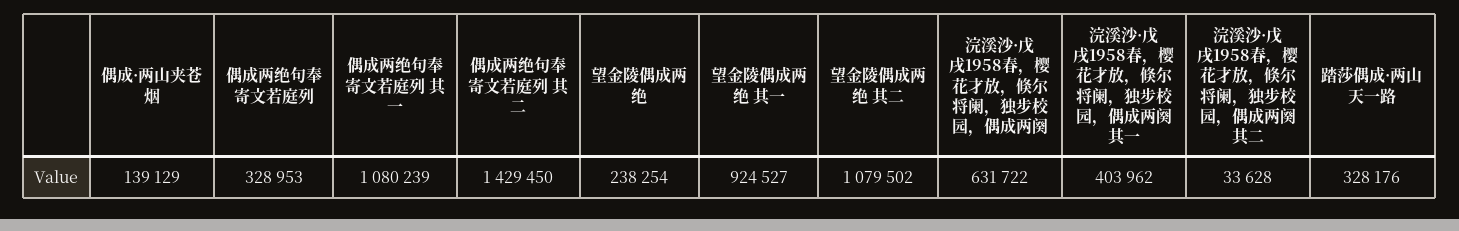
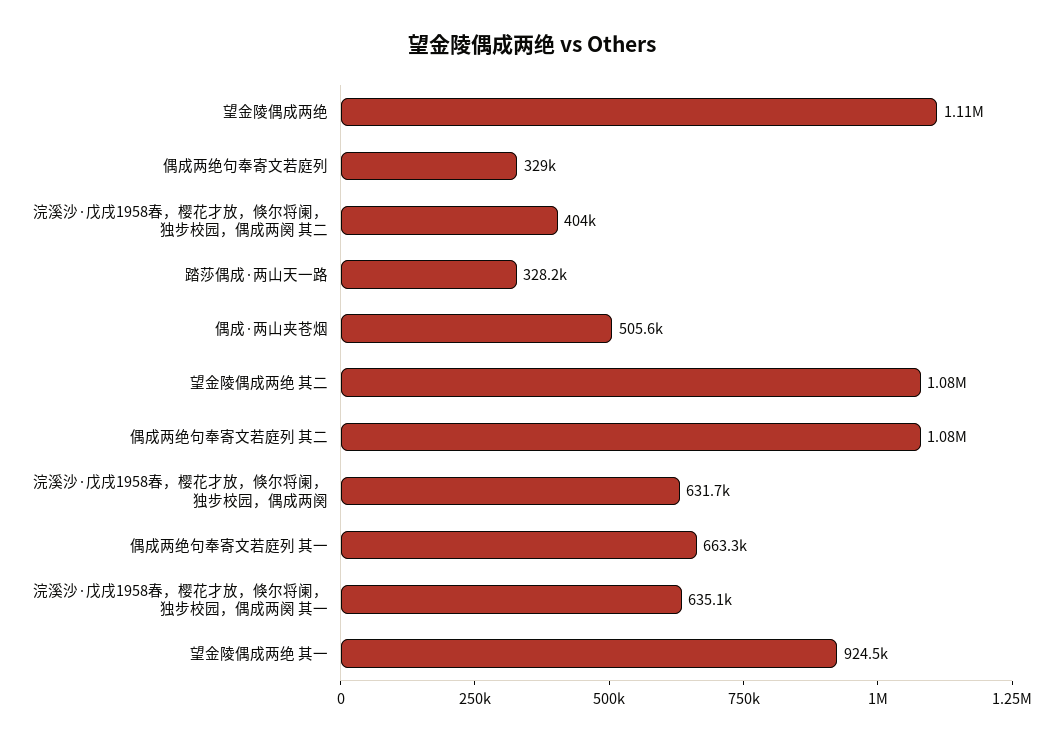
偶成·两山夹苍烟: 139129 -> 505600
偶成两绝句奉寄文若庭列 其一: 1080239 -> 663300
偶成两绝句奉寄文若庭列 其二: 1429450 -> 1080000
望金陵偶成两绝: 238254 -> 1110000
浣溪沙·戊戌1958春，樱花才放，倏尔将阑，独步校园，偶成两阕 其一: 403962 -> 635100
浣溪沙·戊戌1958春，樱花才放，倏尔将阑，独步校园，偶成两阕 其二: 33628 -> 404000

